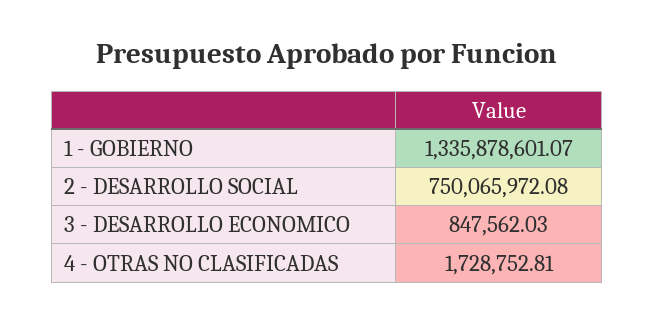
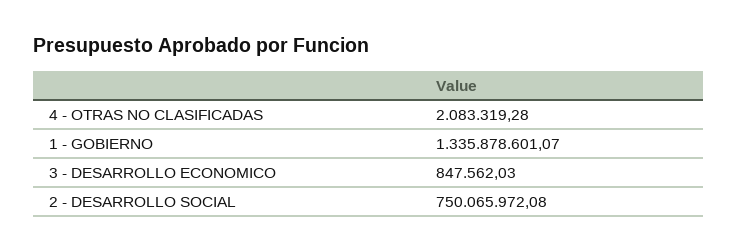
4 - OTRAS NO CLASIFICADAS: 1728752.81 -> 2083319.28

